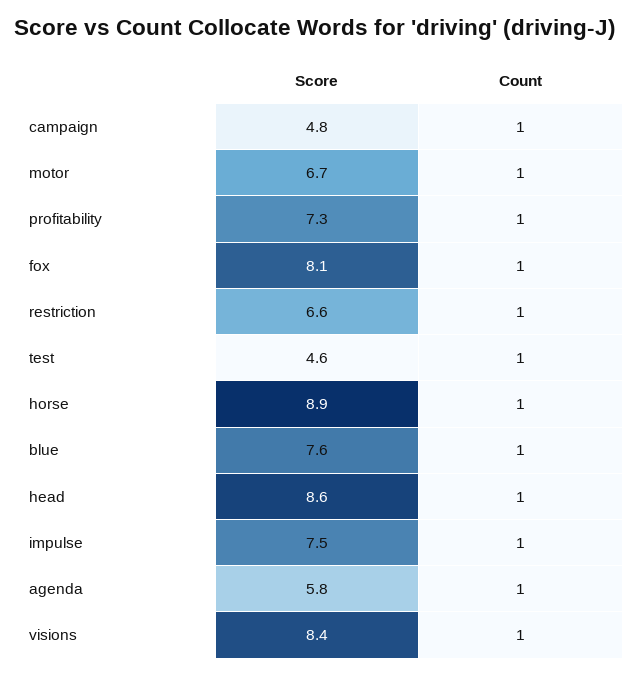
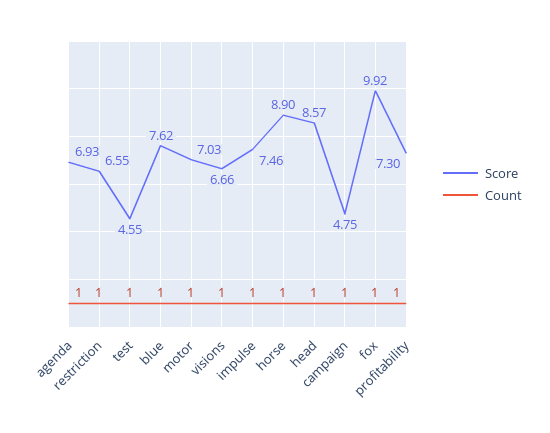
Score, motor: 6.7 -> 7.03
Score, fox: 8.1 -> 9.92
Score, agenda: 5.8 -> 6.93
Score, visions: 8.4 -> 6.66

